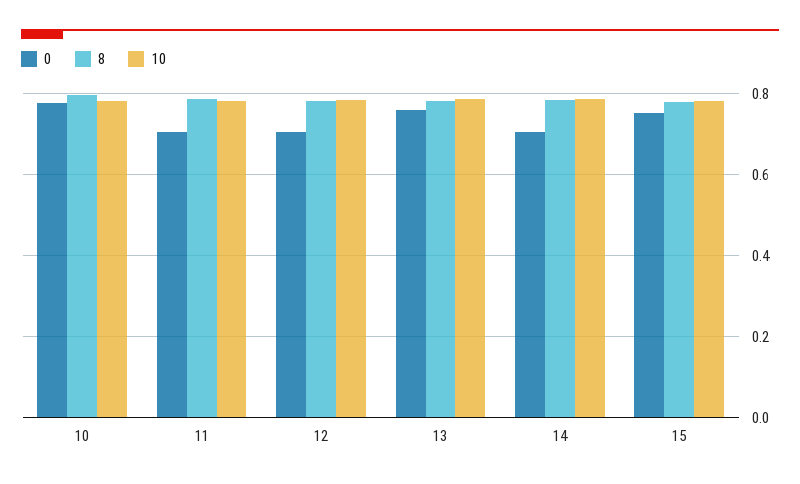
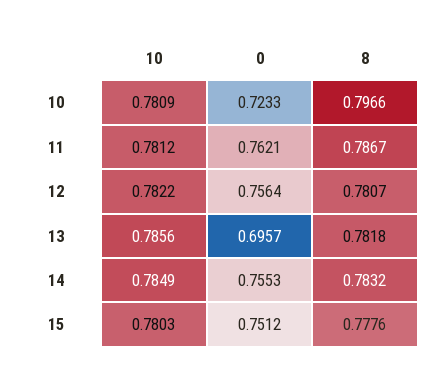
0, 10: 0.78 -> 0.7233
0, 11: 0.7 -> 0.7621
0, 12: 0.7 -> 0.7564
0, 13: 0.76 -> 0.6957
0, 14: 0.7 -> 0.7553

